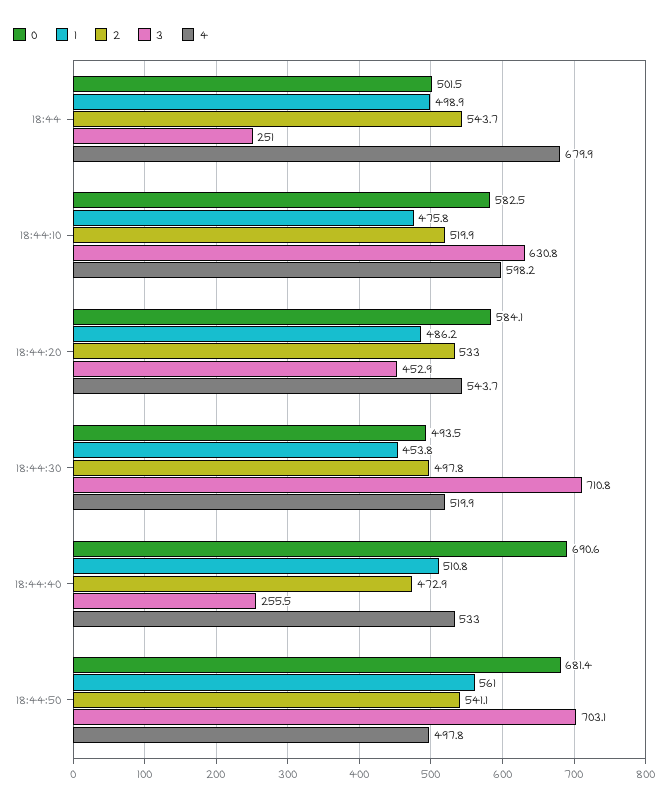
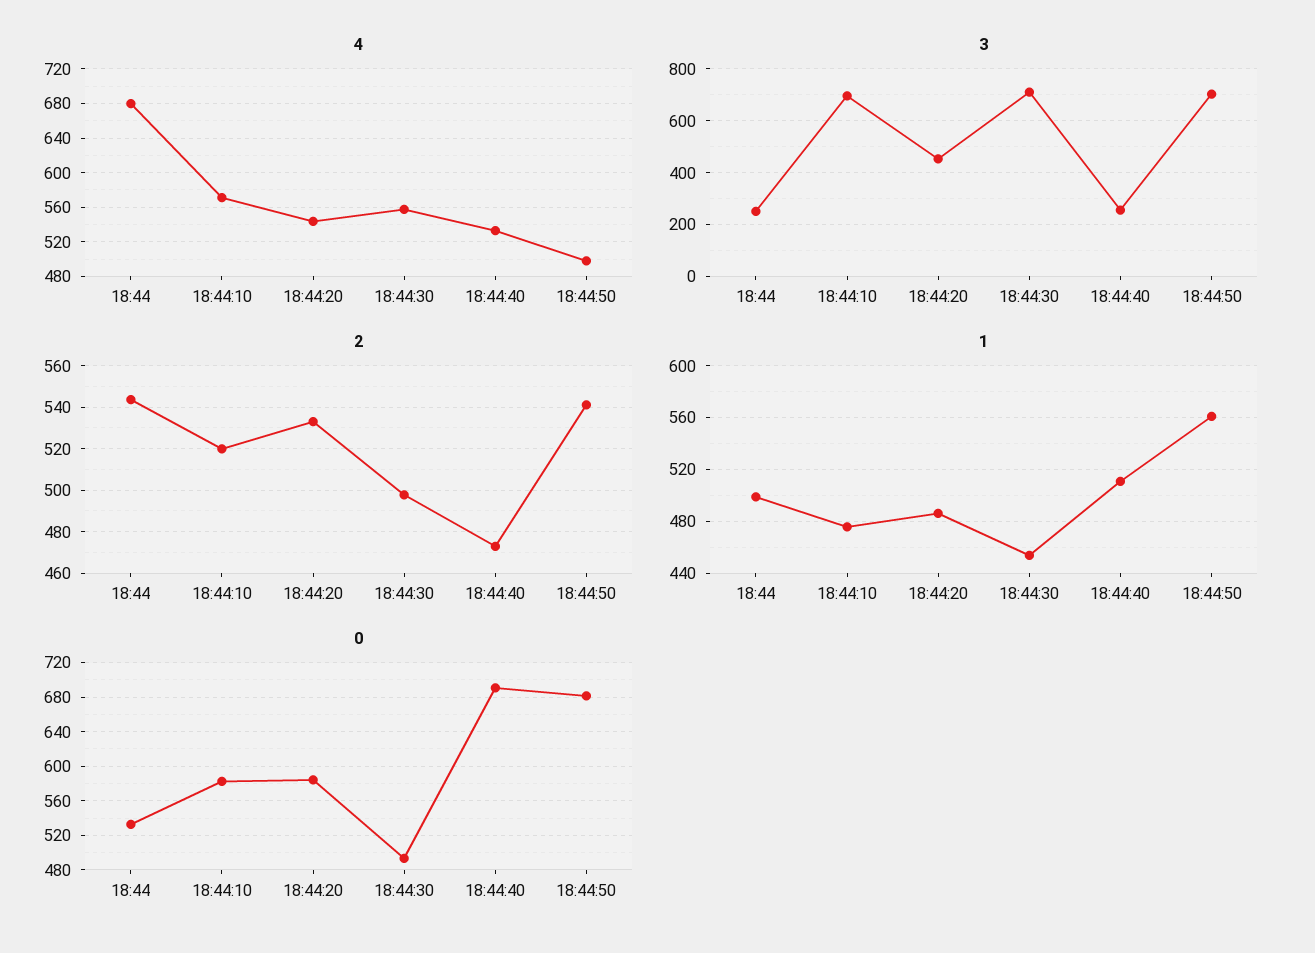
0, 18:44: 501.5 -> 530
3, 18:44:10: 630.8 -> 700
4, 18:44:10: 598.2 -> 570
4, 18:44:30: 519.9 -> 560

